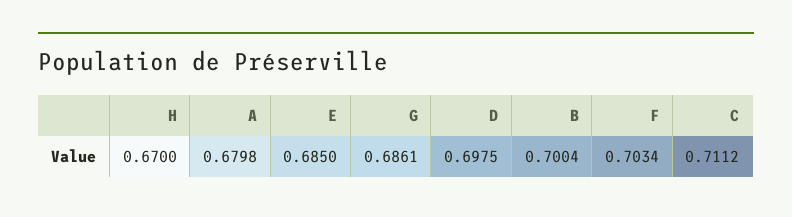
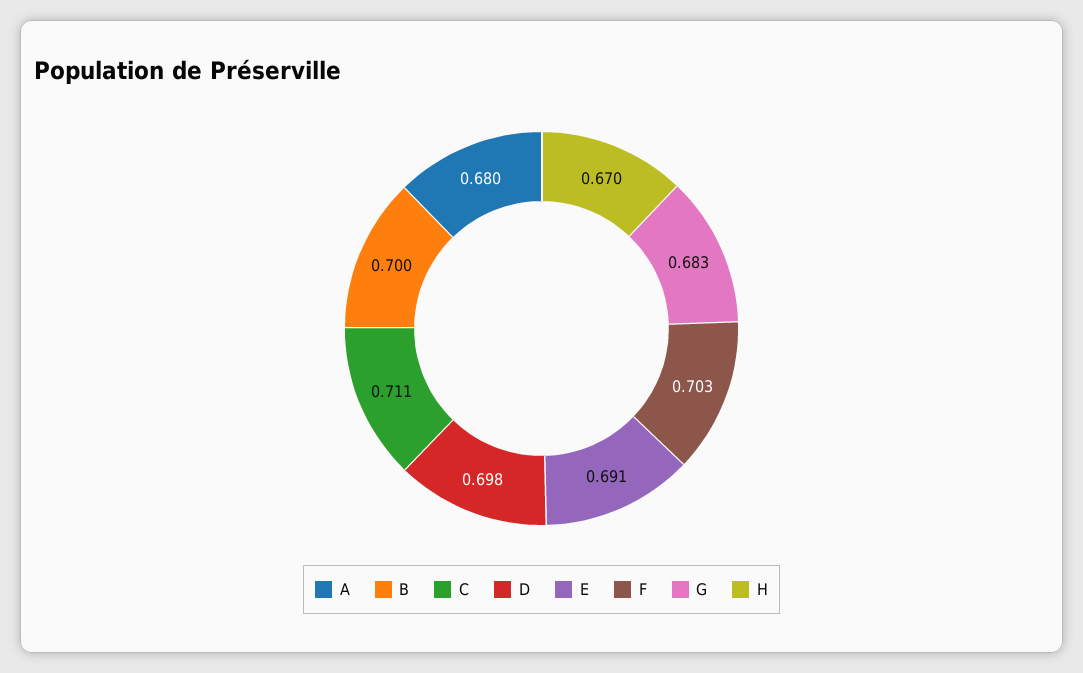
E: 0.685 -> 0.691
G: 0.6861 -> 0.683

